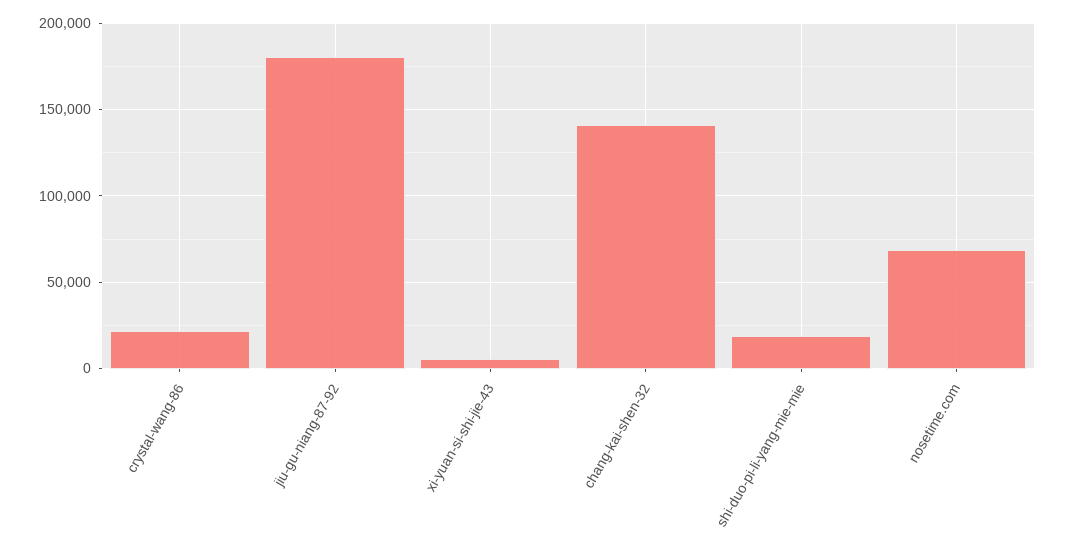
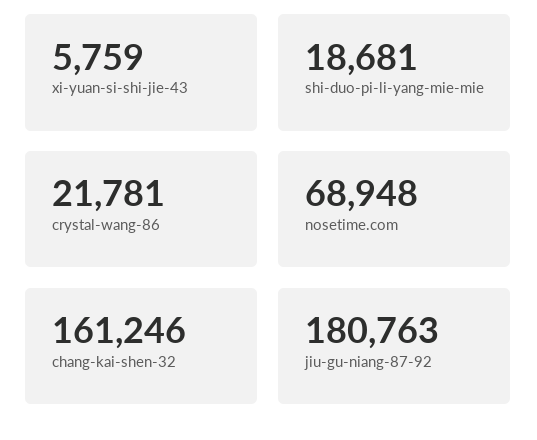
chang-kai-shen-32: 140000 -> 161246

